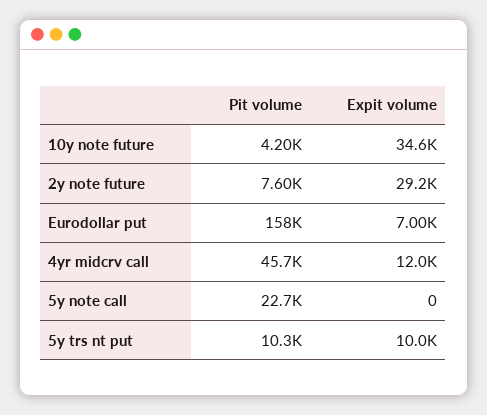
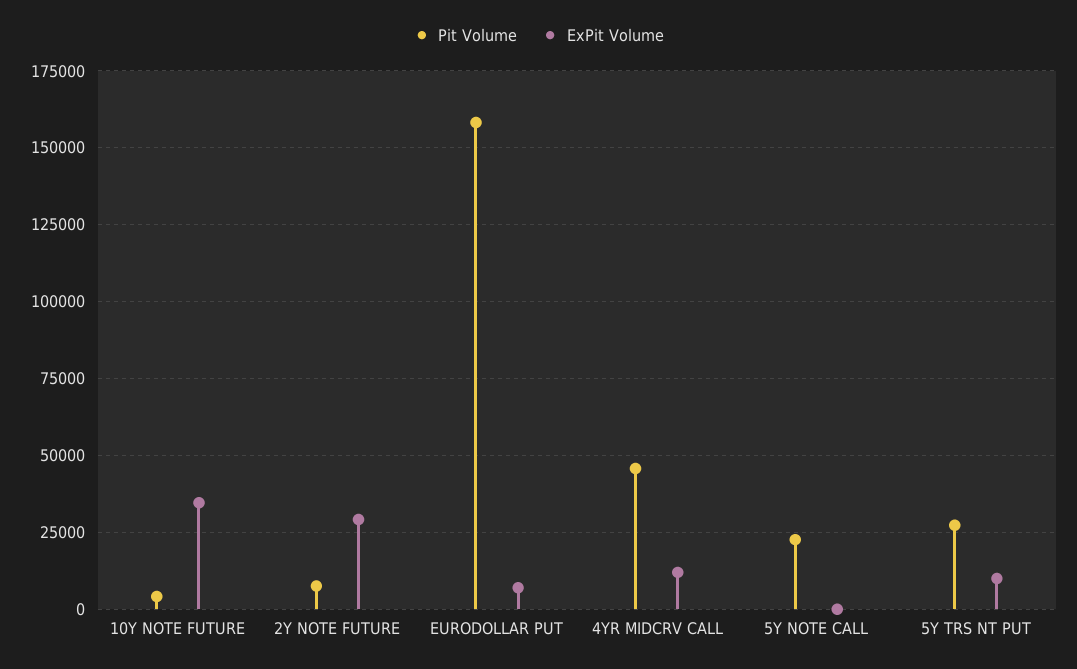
Pit volume, 5y trs nt put: 10300 -> 27500

